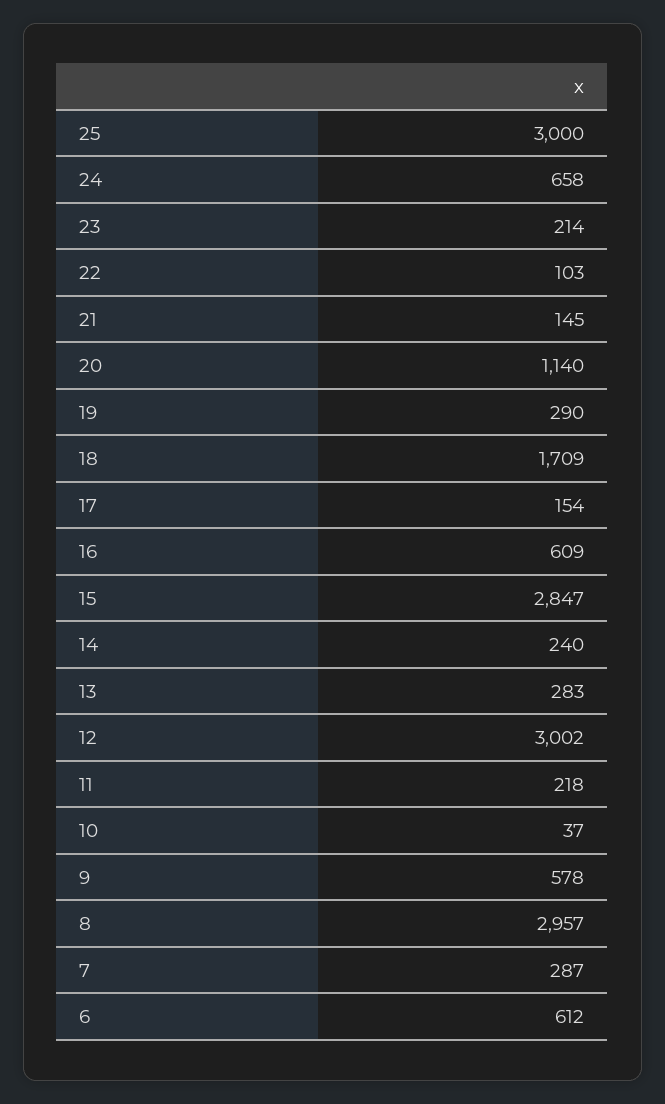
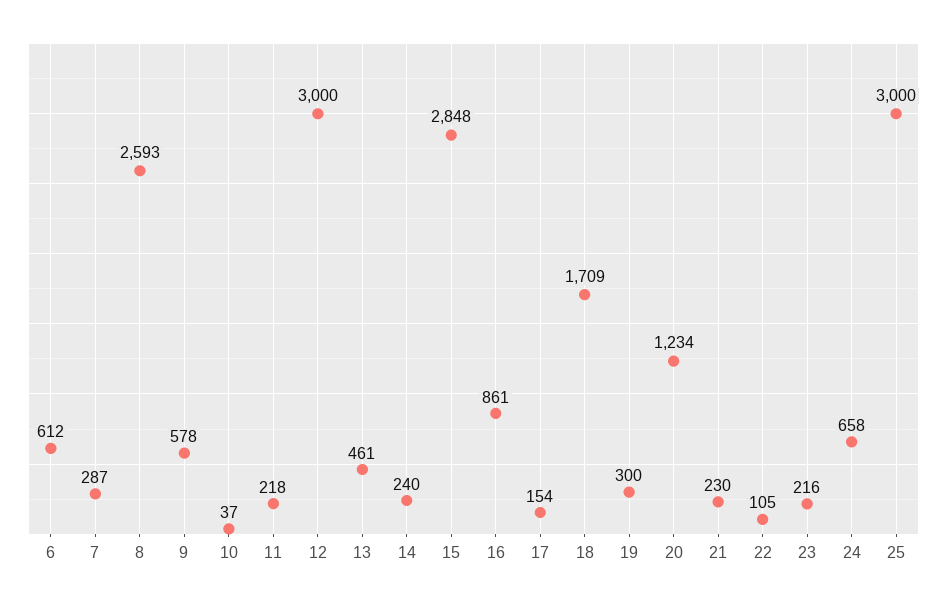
23: 214 -> 216
22: 103 -> 105
21: 145 -> 230
20: 1140 -> 1234
19: 290 -> 300
16: 609 -> 861
15: 2847 -> 2848
13: 283 -> 461
12: 3002 -> 3000
8: 2957 -> 2593

